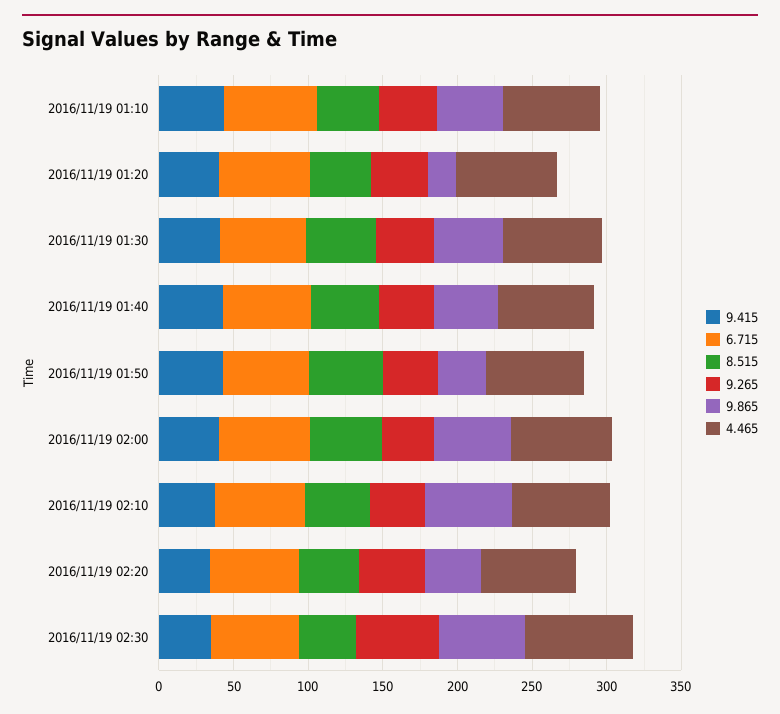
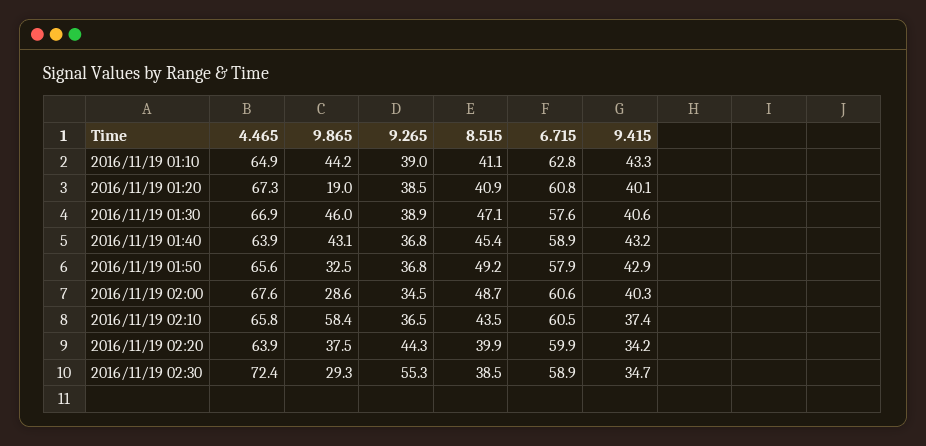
9.865, 2016/11/19 02:00: 50 -> 28.6
9.865, 2016/11/19 02:30: 60 -> 29.3

